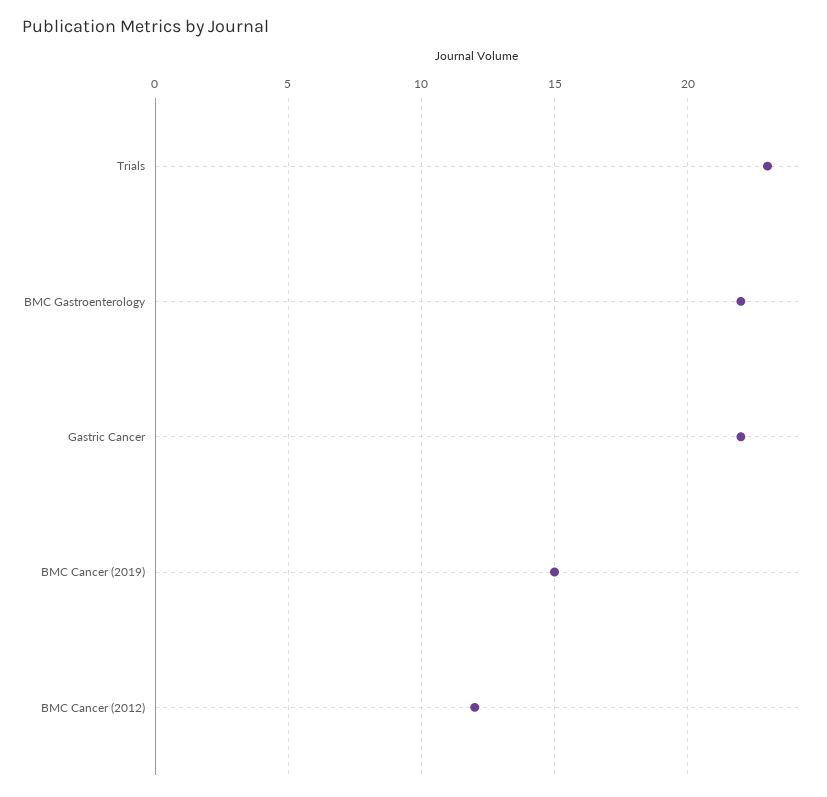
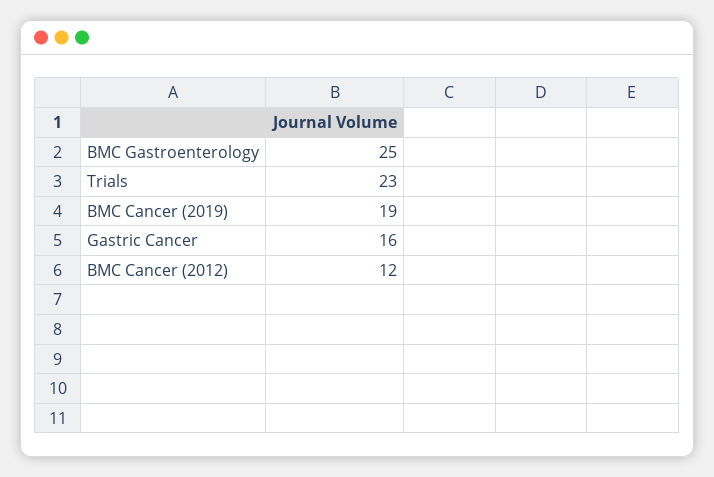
BMC Gastroenterology: 22 -> 25
Gastric Cancer: 22 -> 16
BMC Cancer (2019): 15 -> 19

